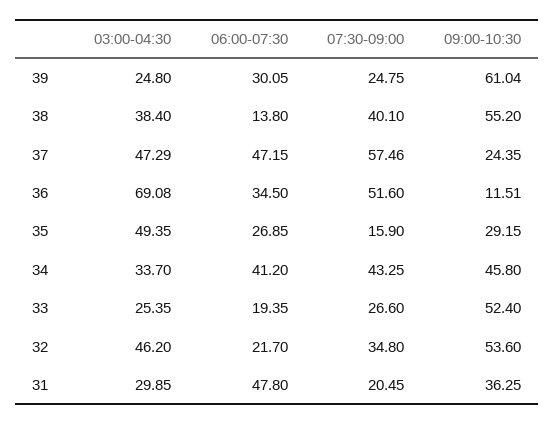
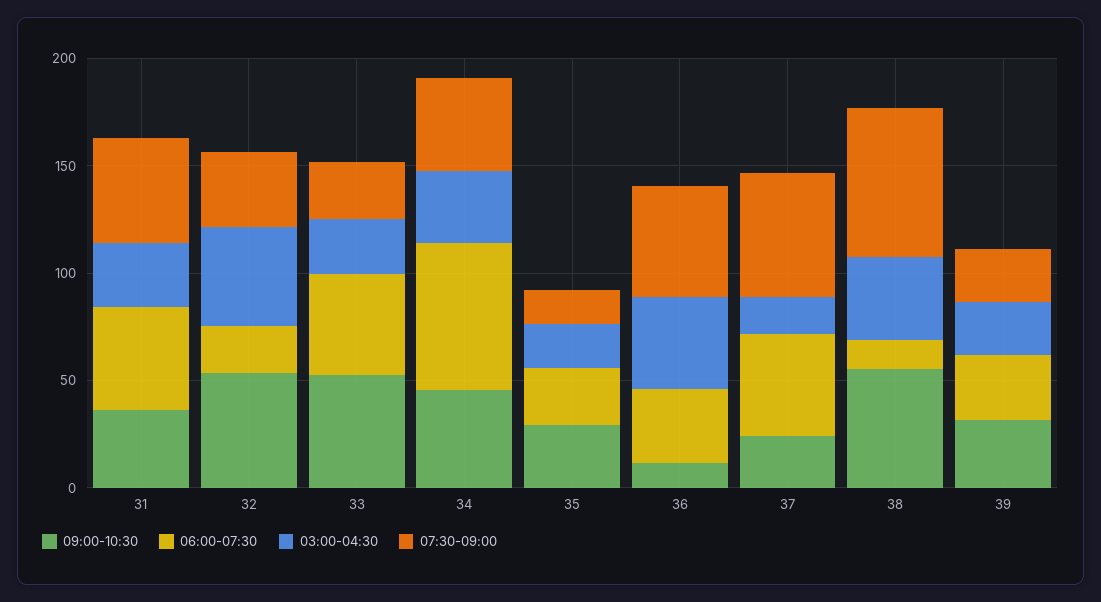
09:00-10:30, 39: 61.04 -> 30
07:30-09:00, 38: 40.1 -> 70
03:00-04:30, 37: 47.29 -> 20
03:00-04:30, 36: 69.08 -> 40
03:00-04:30, 35: 49.35 -> 20
06:00-07:30, 34: 41.2 -> 70
06:00-07:30, 33: 19.35 -> 50
07:30-09:00, 31: 20.45 -> 50

